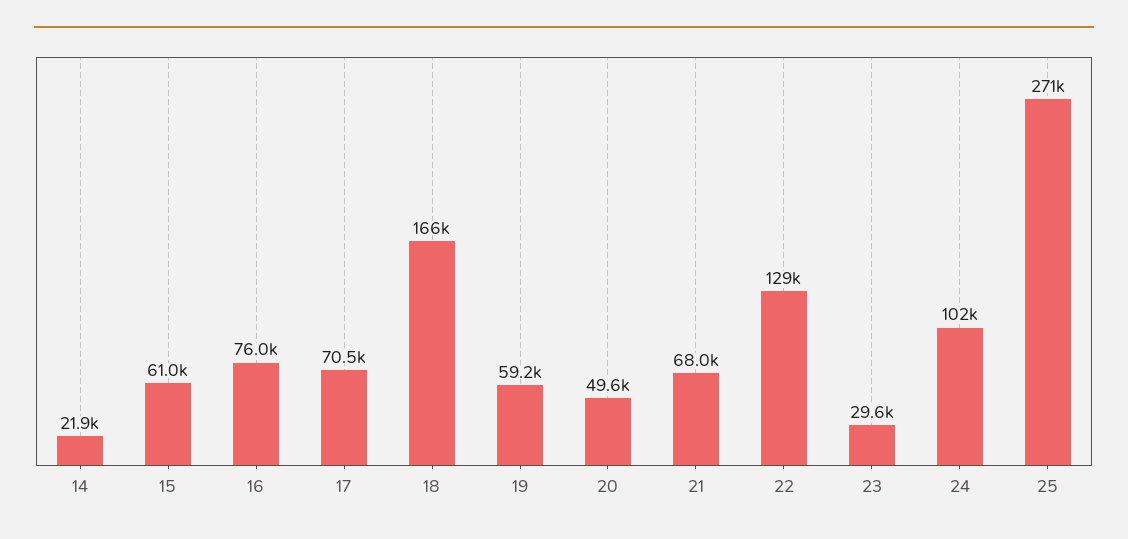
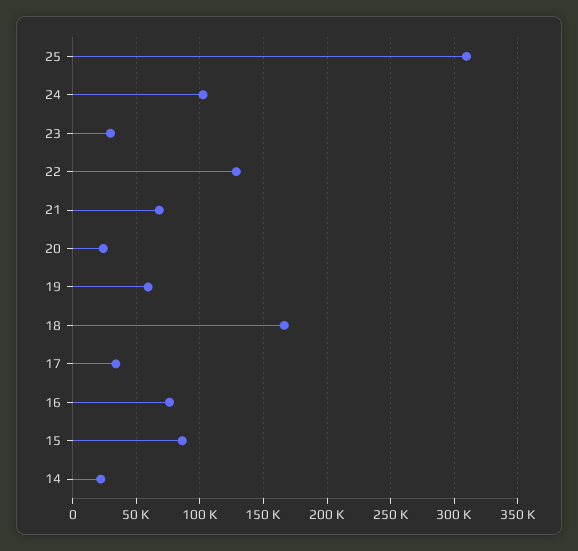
15: 61000 -> 85000
17: 70500 -> 35000
20: 49600 -> 25000
25: 271000 -> 310000

